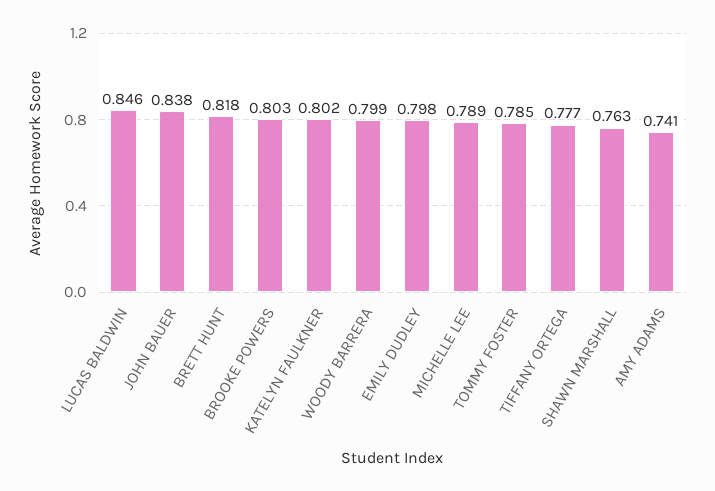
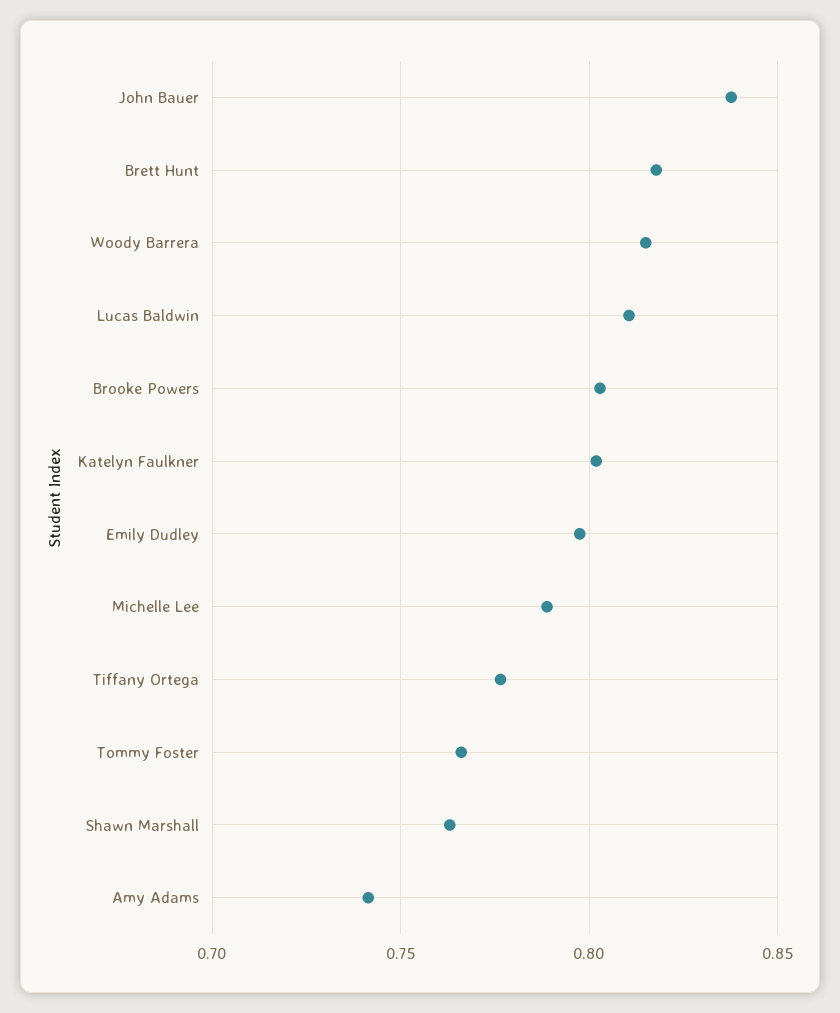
LUCAS BALDWIN: 0.846 -> 0.81
WOODY BARRERA: 0.799 -> 0.815
TOMMY FOSTER: 0.785 -> 0.765

